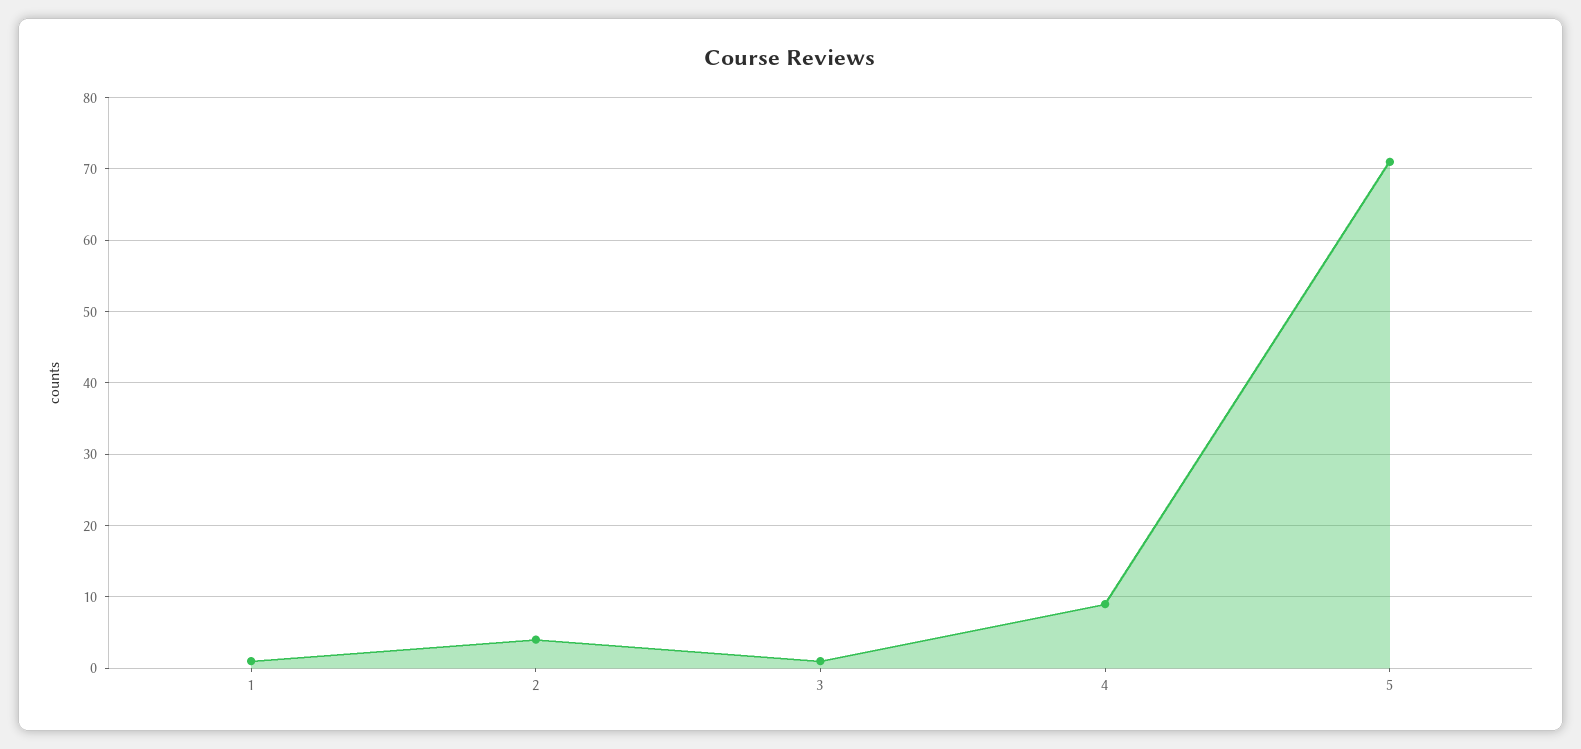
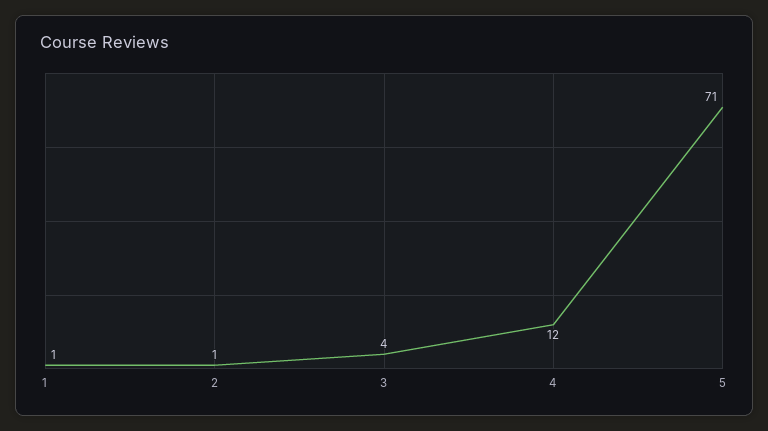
2: 4 -> 1
3: 1 -> 4
4: 9 -> 12

